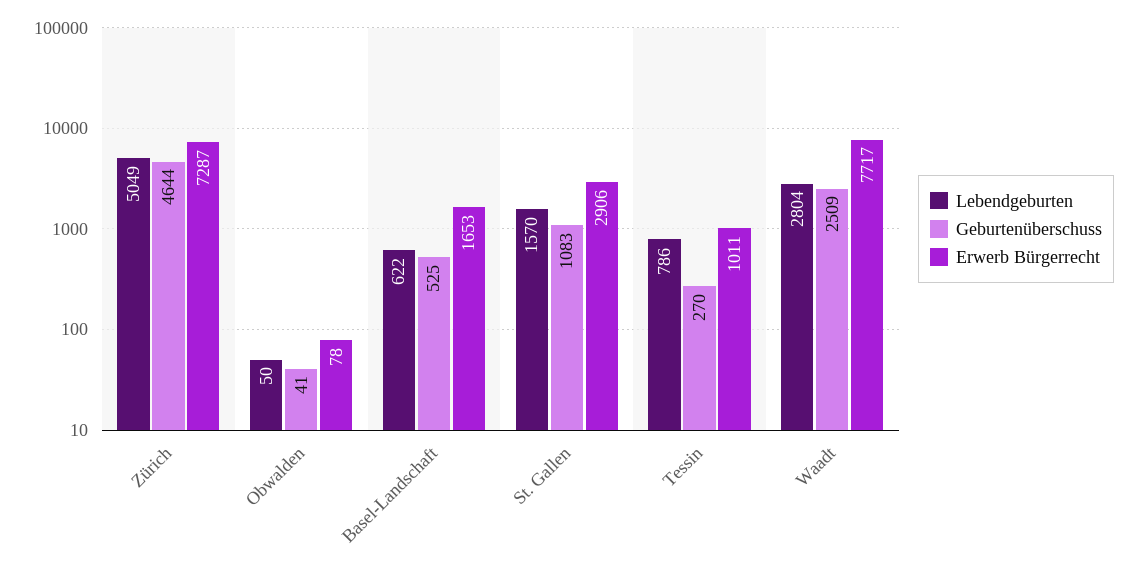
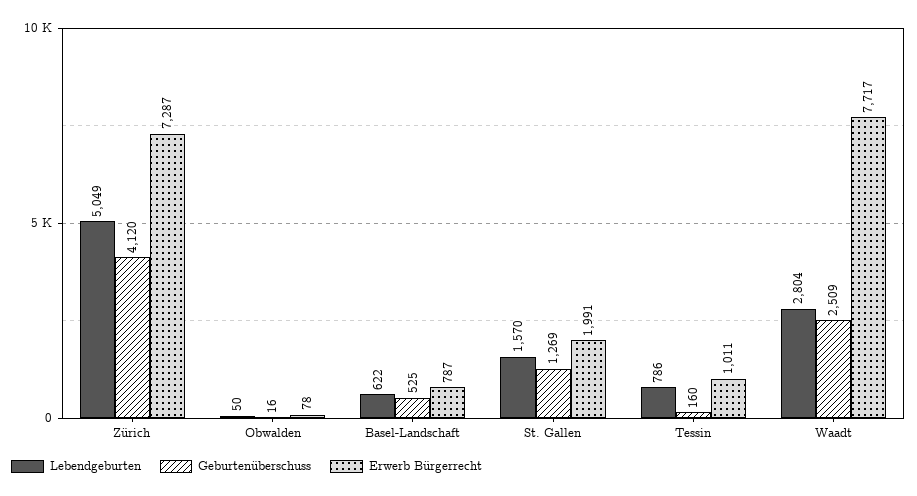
Geburtenüberschuss, Zürich: 4644 -> 4120
Geburtenüberschuss, Obwalden: 41 -> 16
Erwerb Bürgerrecht, Basel-Landschaft: 1653 -> 787
Geburtenüberschuss, St. Gallen: 1083 -> 1269
Erwerb Bürgerrecht, St. Gallen: 2906 -> 1991
Geburtenüberschuss, Tessin: 270 -> 160

